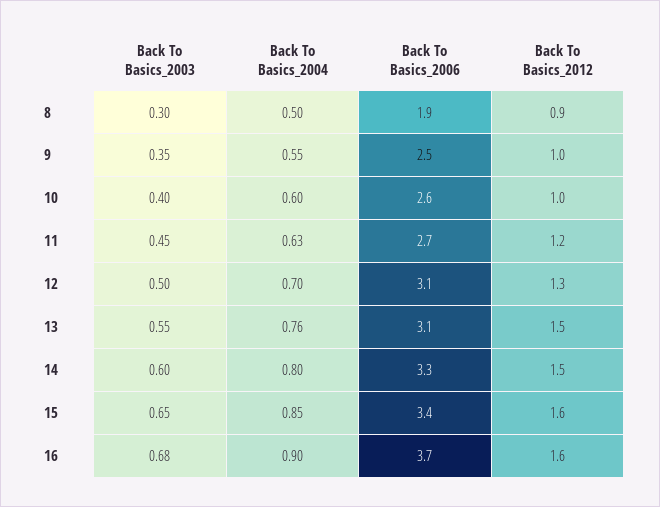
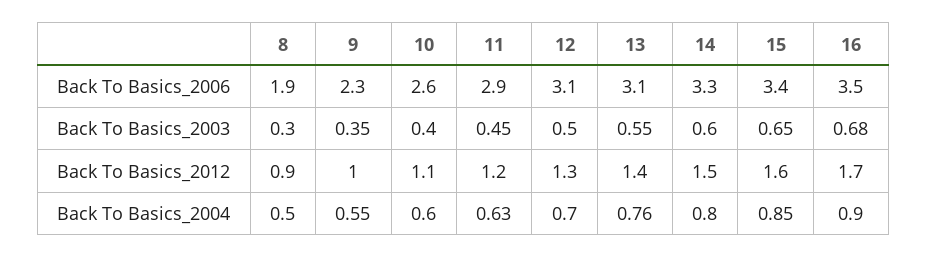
Back To Basics_2006, 9: 2.5 -> 2.3
Back To Basics_2012, 10: 1 -> 1.1
Back To Basics_2006, 11: 2.7 -> 2.9
Back To Basics_2012, 13: 1.5 -> 1.4
Back To Basics_2006, 16: 3.7 -> 3.5
Back To Basics_2012, 16: 1.6 -> 1.7

